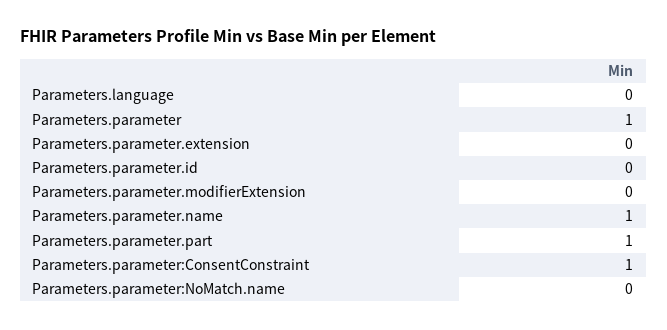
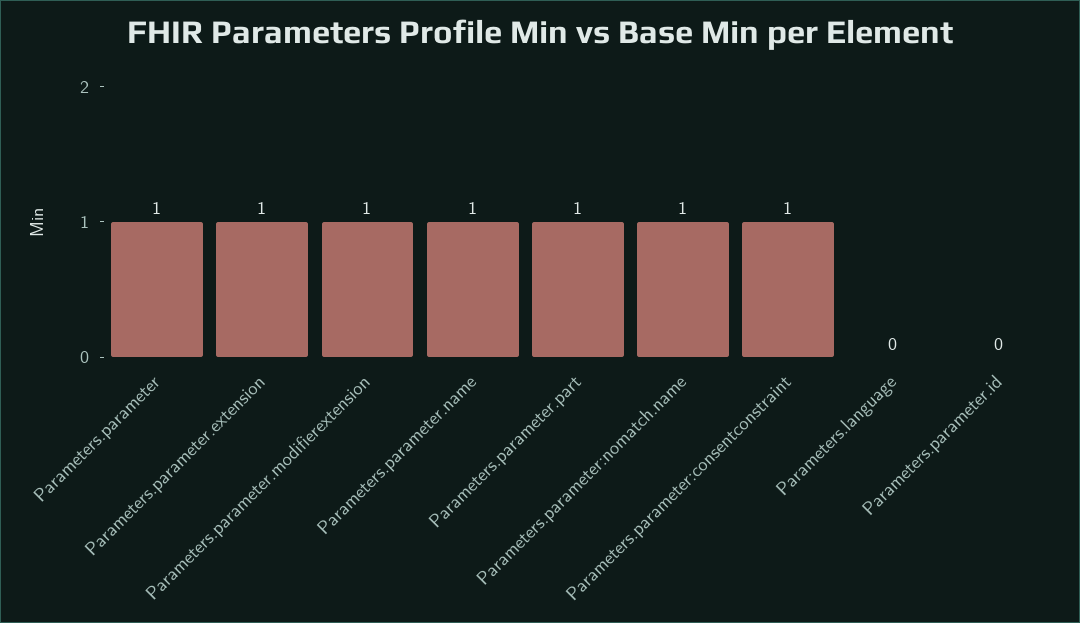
Parameters.parameter.extension: 0 -> 1
Parameters.parameter.modifierExtension: 0 -> 1
Parameters.parameter:NoMatch.name: 0 -> 1

